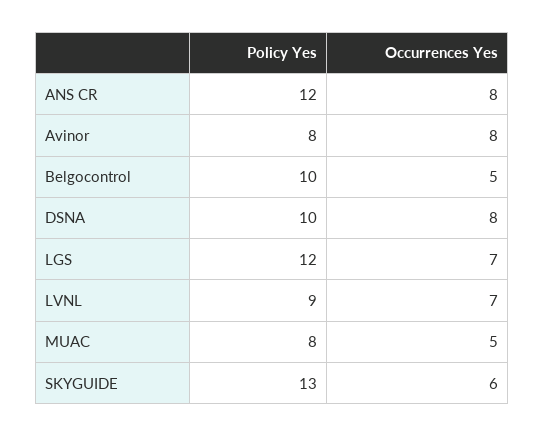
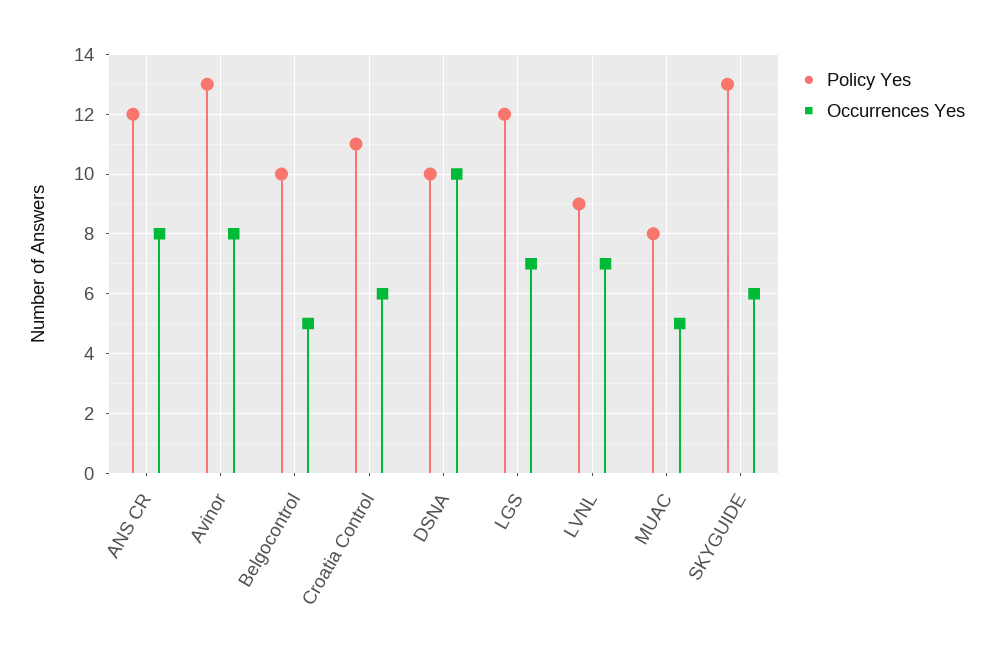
Policy Yes, Avinor: 8 -> 13
Occurrences Yes, DSNA: 8 -> 10
Policy Yes, Croatia Control: none -> 11
Occurrences Yes, Croatia Control: none -> 6

